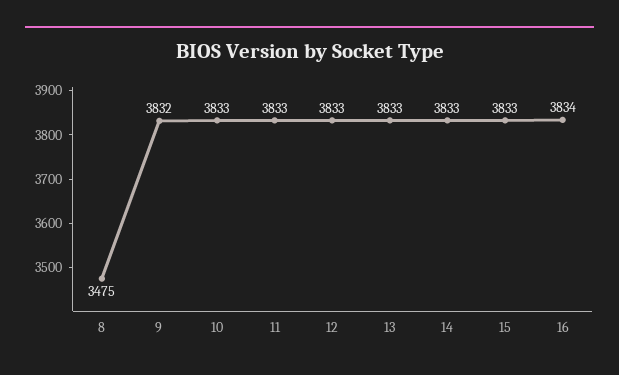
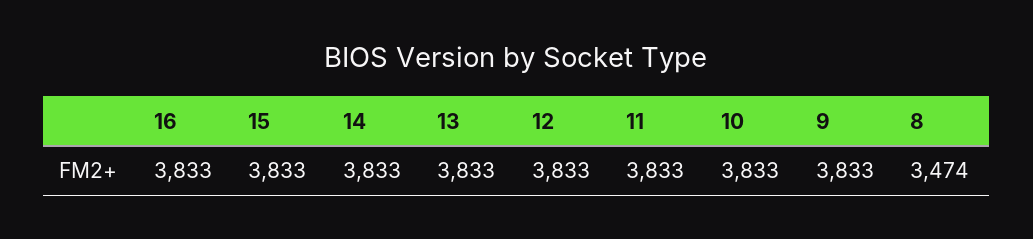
8: 3475 -> 3474
9: 3832 -> 3833
16: 3834 -> 3833

